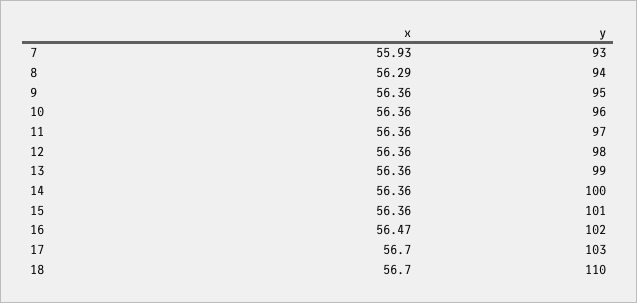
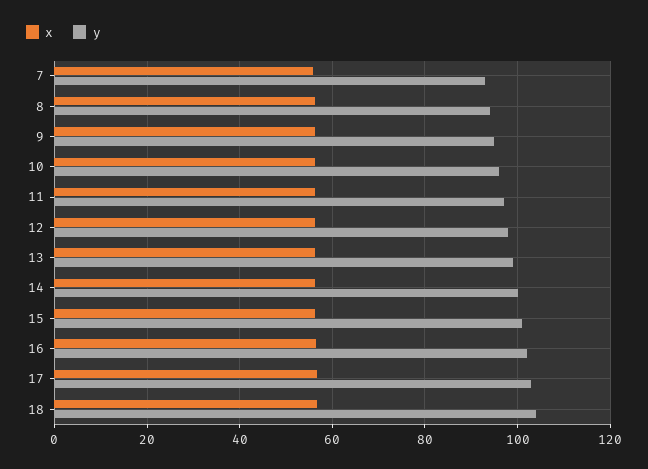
y, 18: 110 -> 104

